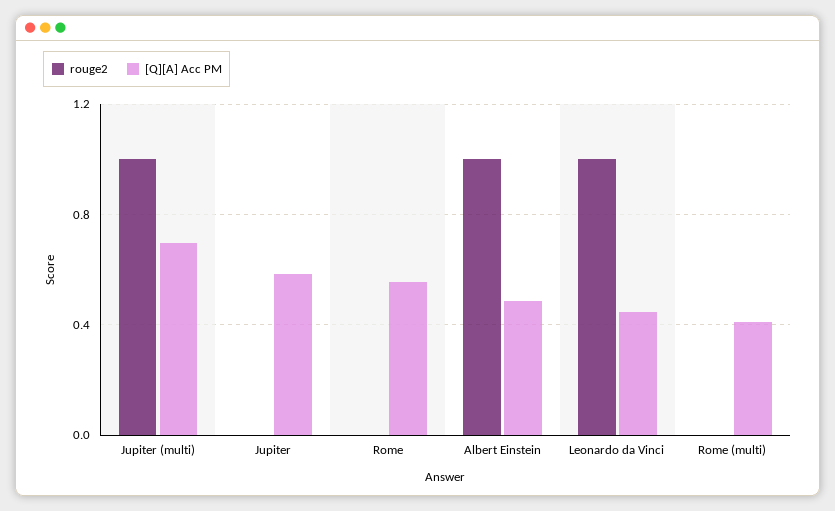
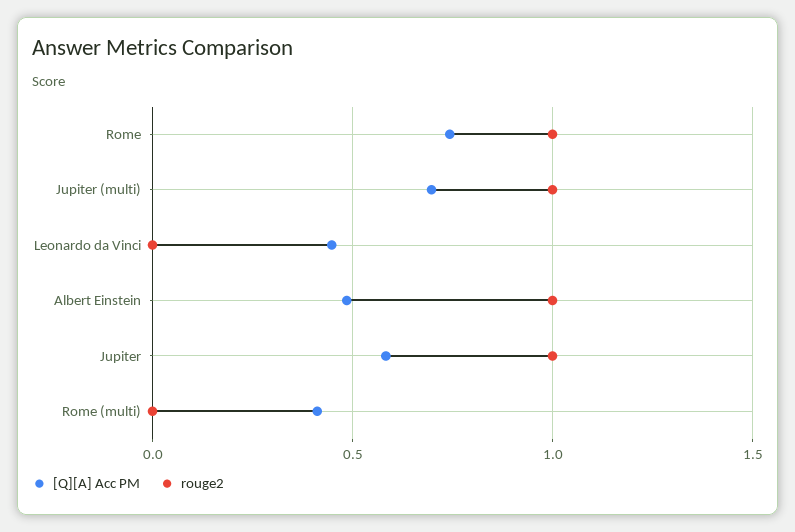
rouge2, Jupiter: 0 -> 1
rouge2, Rome: 0 -> 1
[Q][A] Acc PM, Rome: 0.55 -> 0.75
rouge2, Leonardo da Vinci: 1 -> 0

